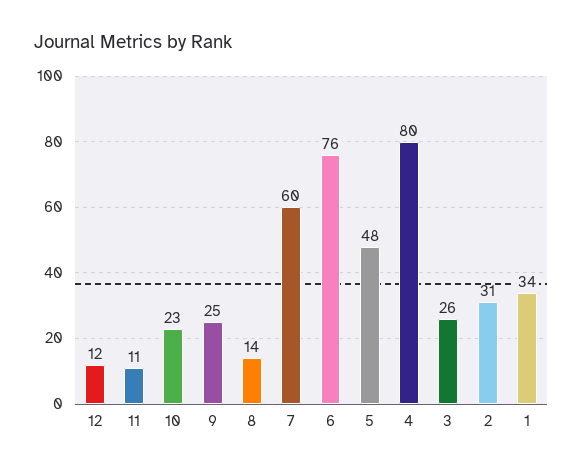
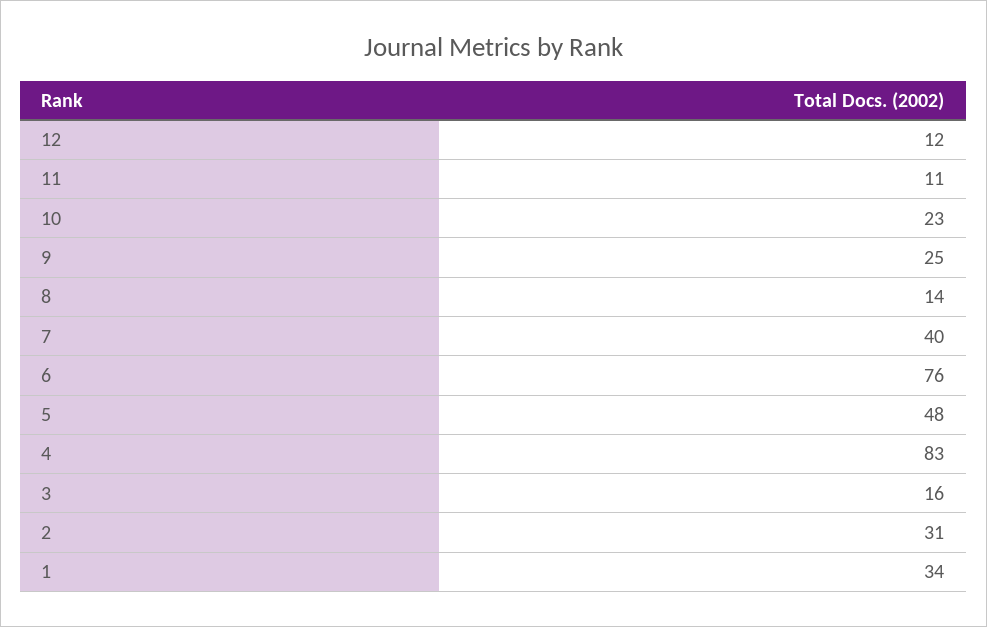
7: 60 -> 40
4: 80 -> 83
3: 26 -> 16

